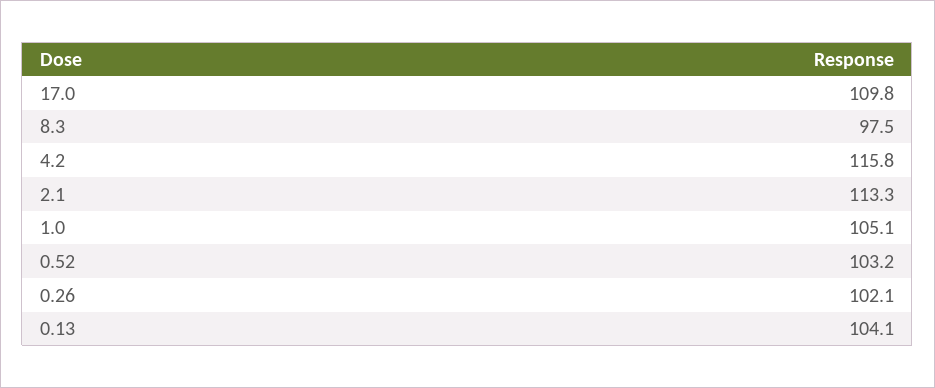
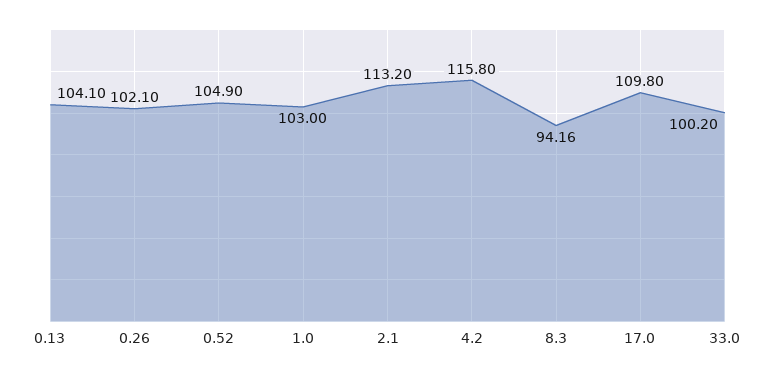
8.3: 97.5 -> 94.16
2.1: 113.3 -> 113.2
1.0: 105.1 -> 103
0.52: 103.2 -> 104.9
33.0: none -> 100.2

